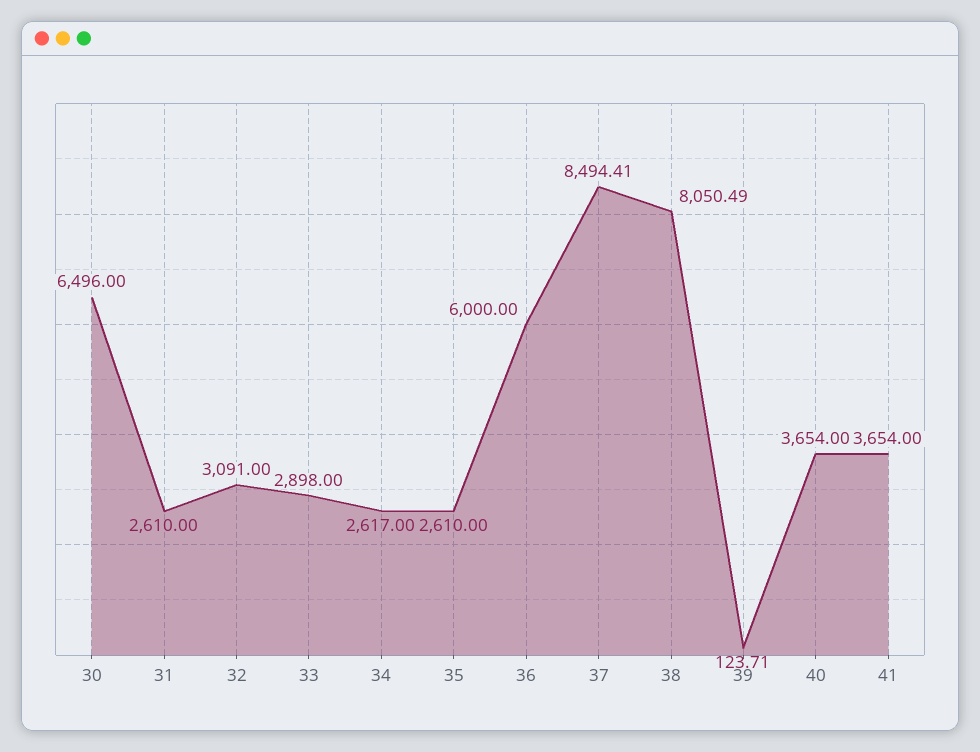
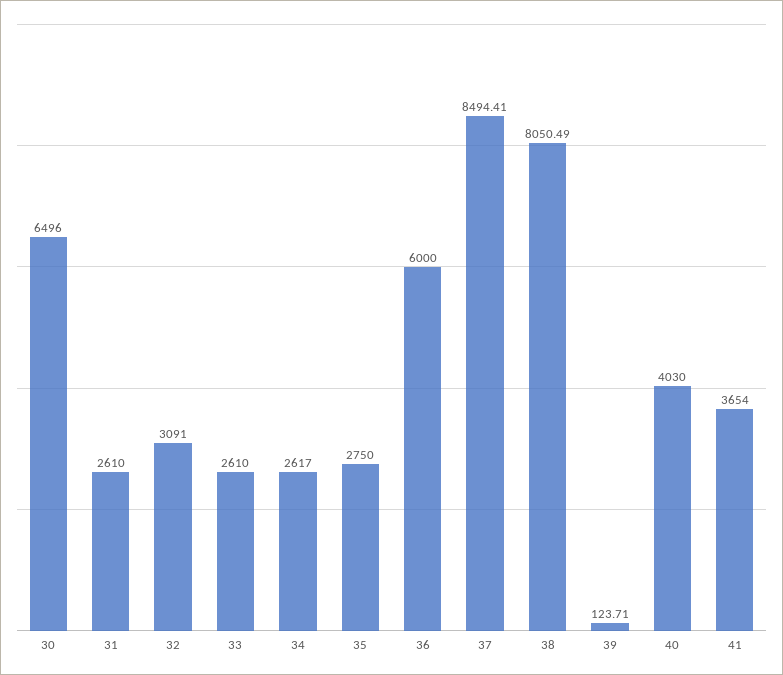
33: 2898 -> 2610
35: 2610 -> 2750
40: 3654 -> 4030

